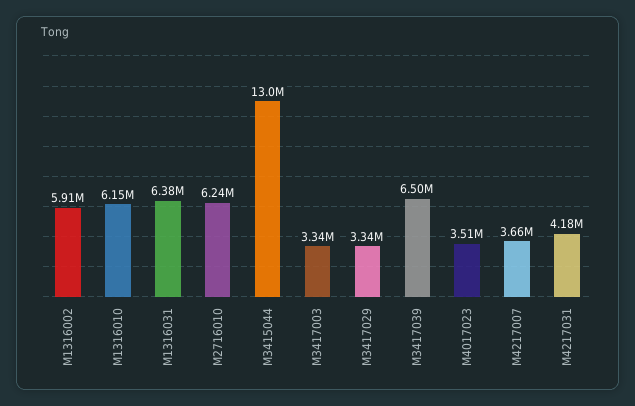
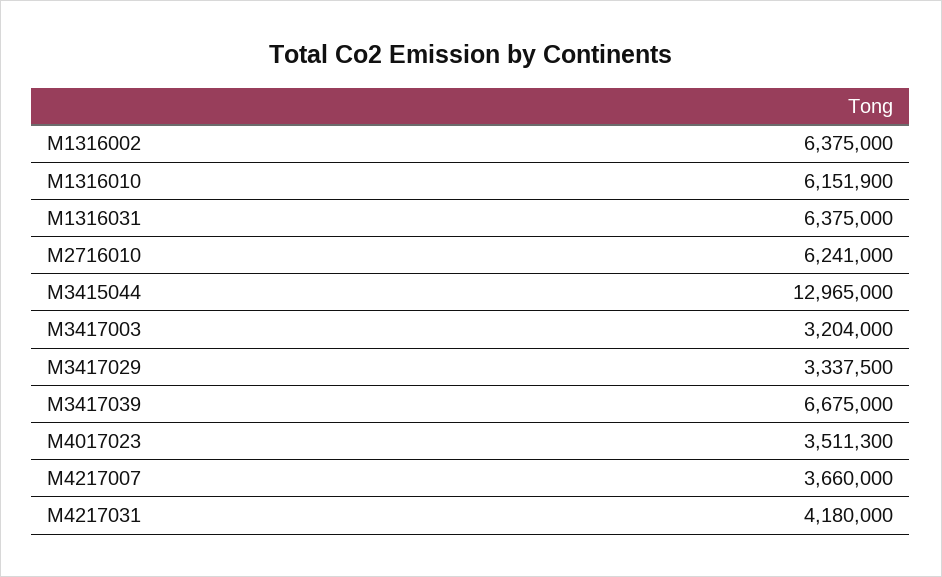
M1316002: 5910000 -> 6375000
M3417003: 3340000 -> 3204000
M3417039: 6500000 -> 6675000

